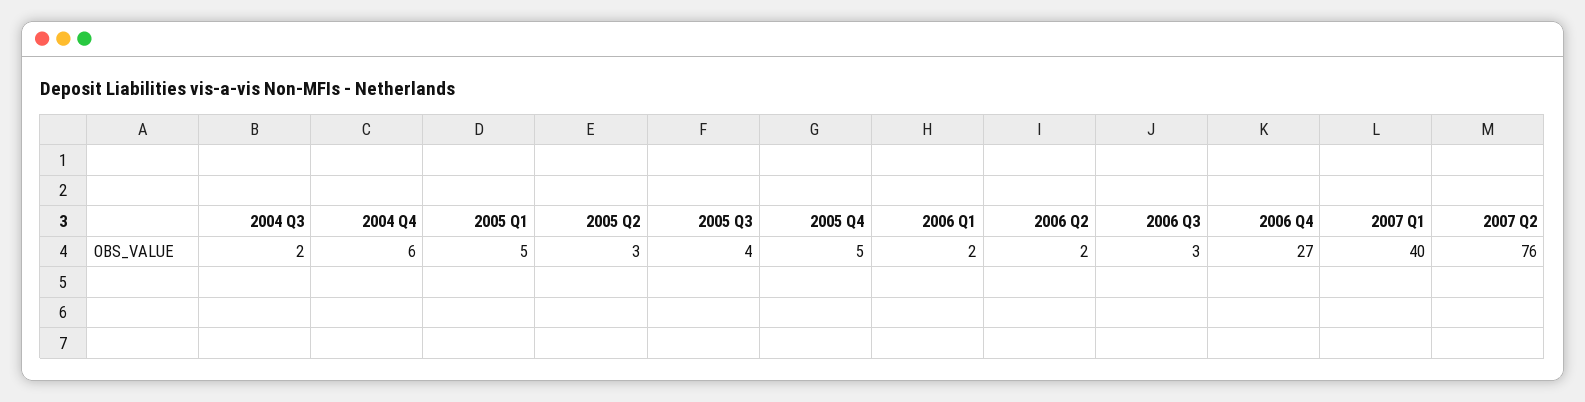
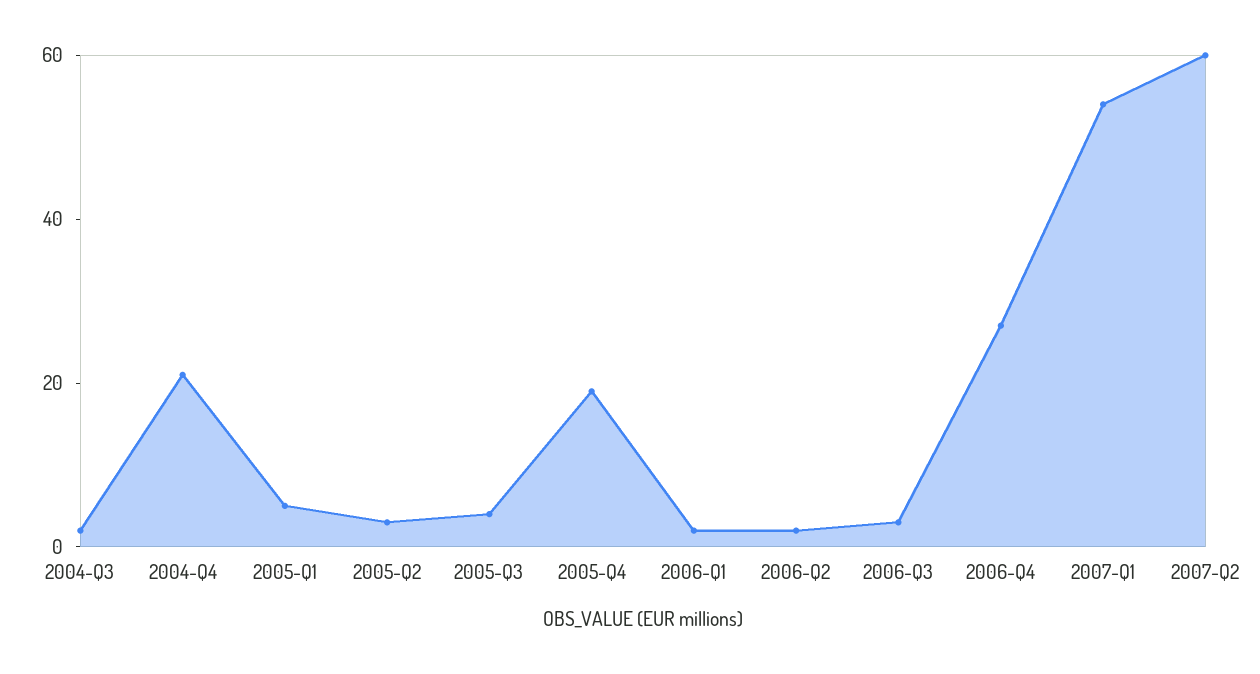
2004 Q4: 6 -> 20
2005 Q4: 5 -> 20
2007 Q1: 40 -> 55
2007 Q2: 76 -> 60

